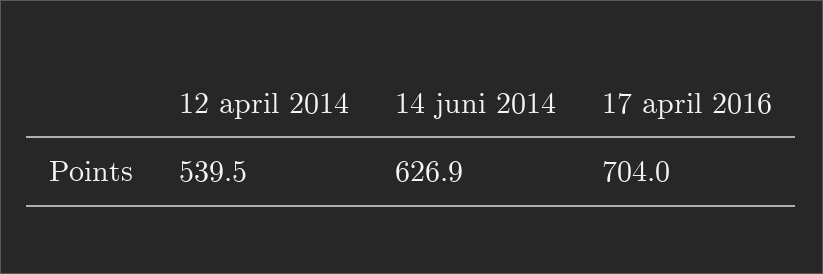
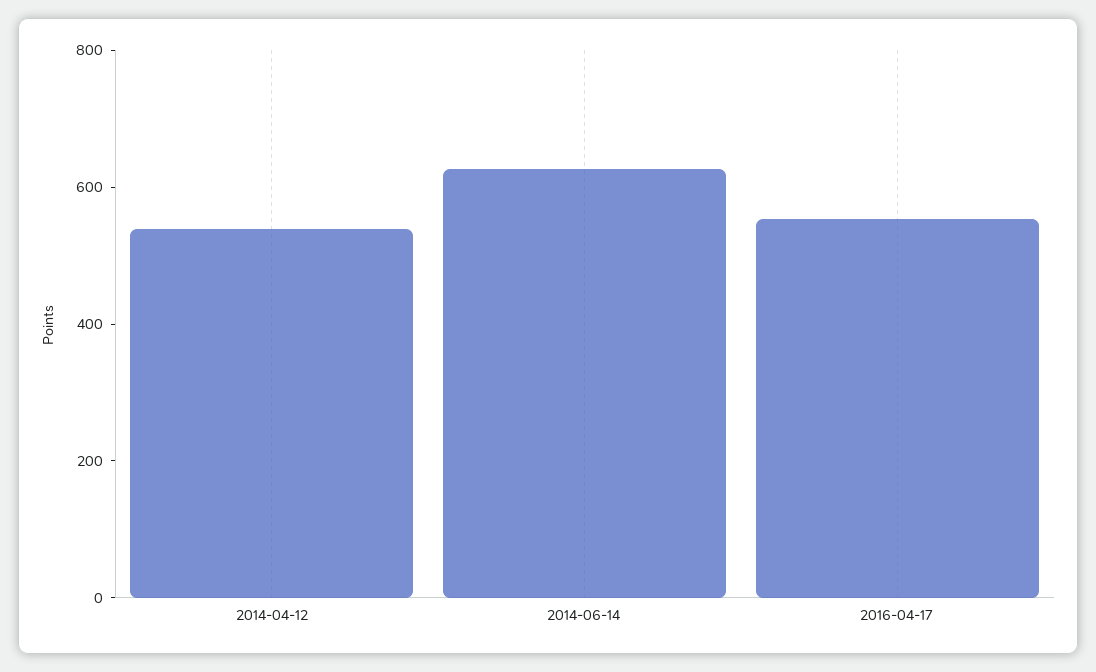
17 april 2016: 704 -> 550

